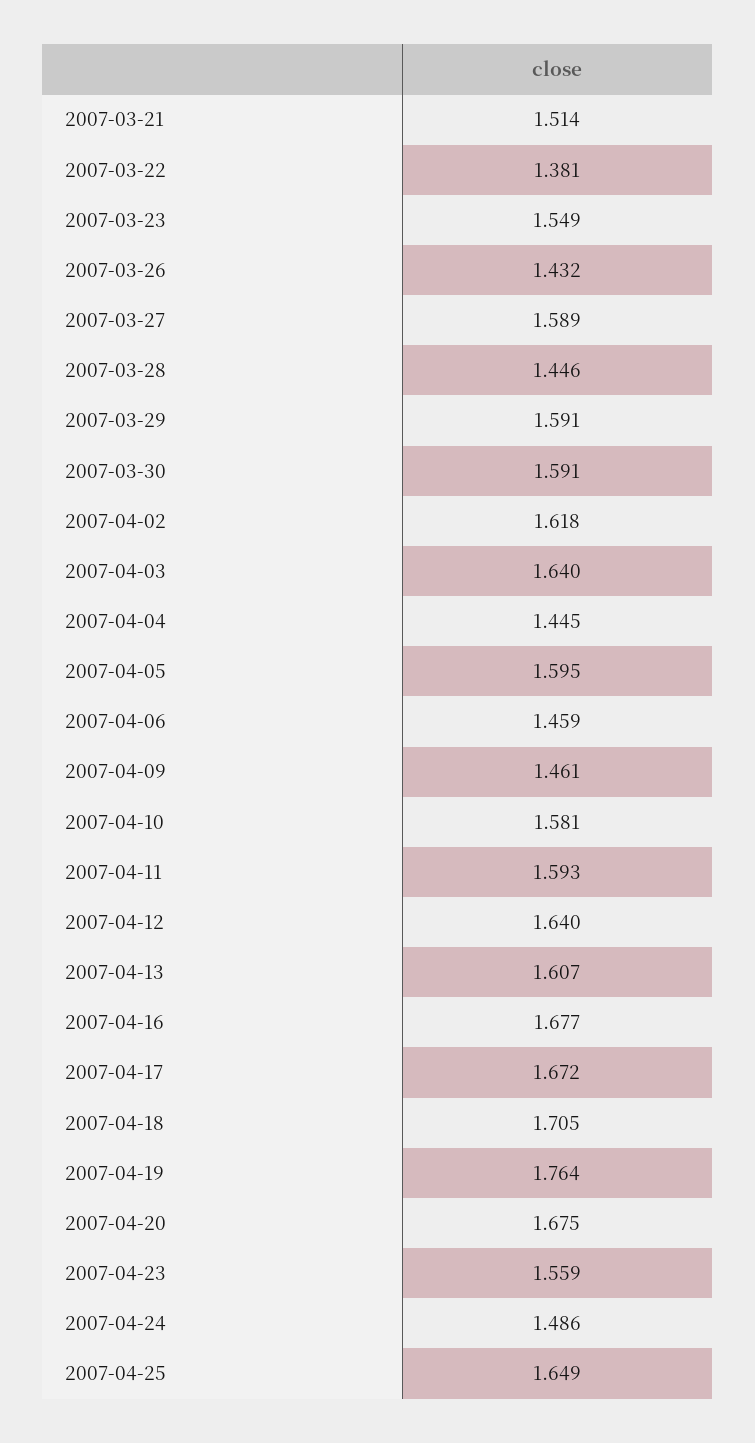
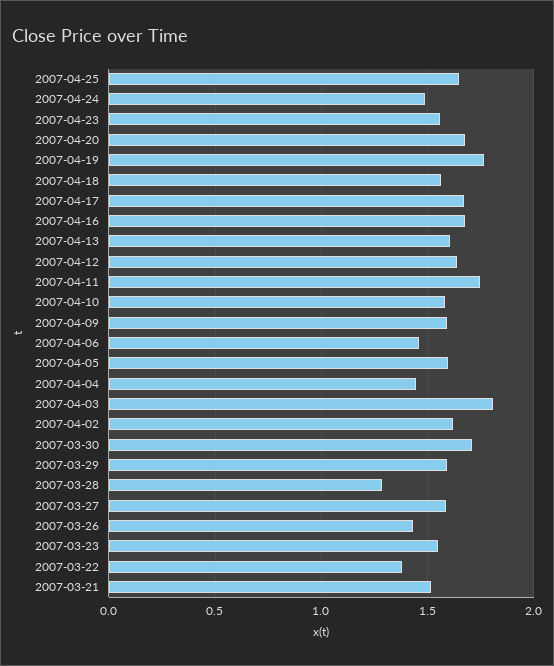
2007-03-28: 1.446 -> 1.3
2007-03-30: 1.591 -> 1.7
2007-04-03: 1.64 -> 1.8
2007-04-09: 1.461 -> 1.6
2007-04-11: 1.593 -> 1.75
2007-04-18: 1.705 -> 1.55

